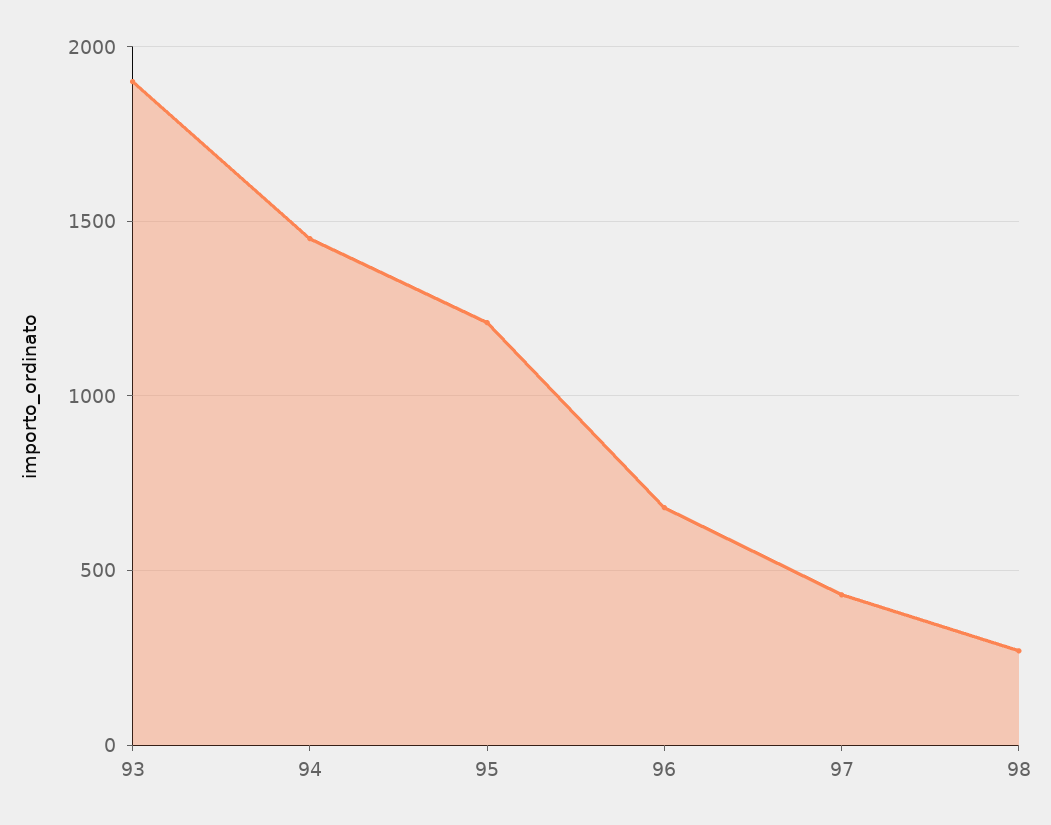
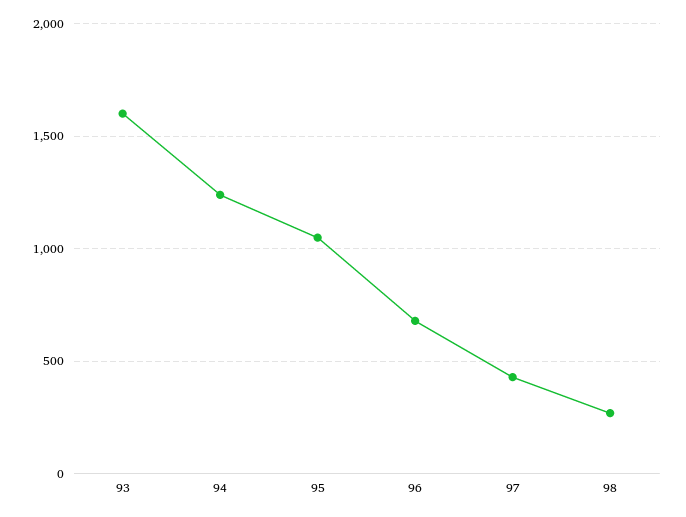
93: 1900 -> 1600
94: 1450 -> 1250
95: 1200 -> 1050

